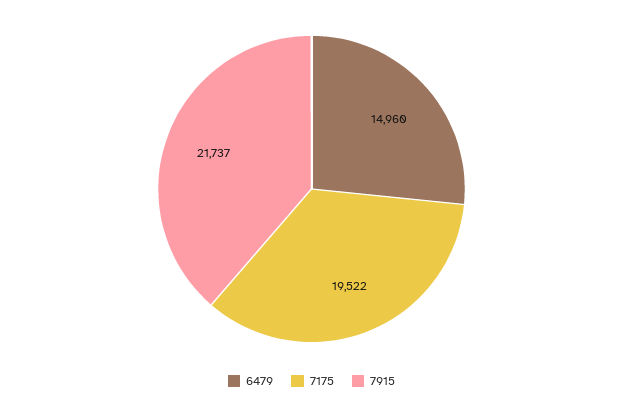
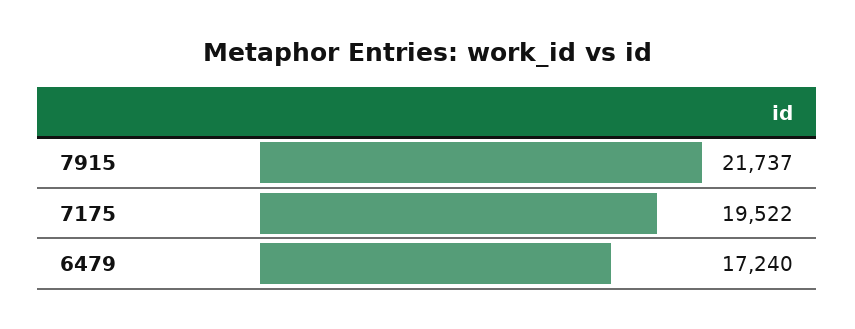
6479: 14960 -> 17240

